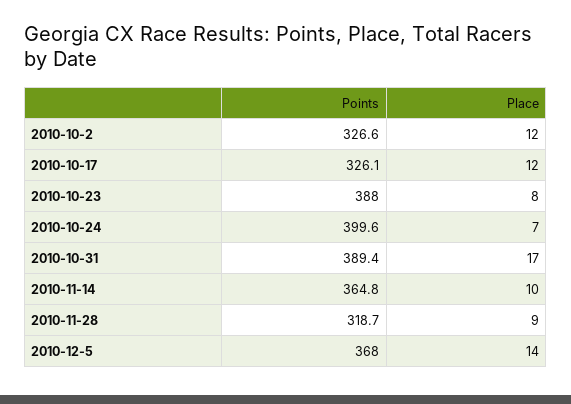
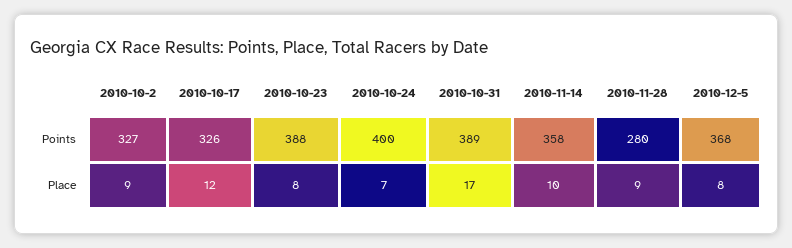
Place, 2010-10-2: 12 -> 9
Points, 2010-11-14: 364.8 -> 358
Points, 2010-11-28: 318.7 -> 280
Place, 2010-12-5: 14 -> 8

